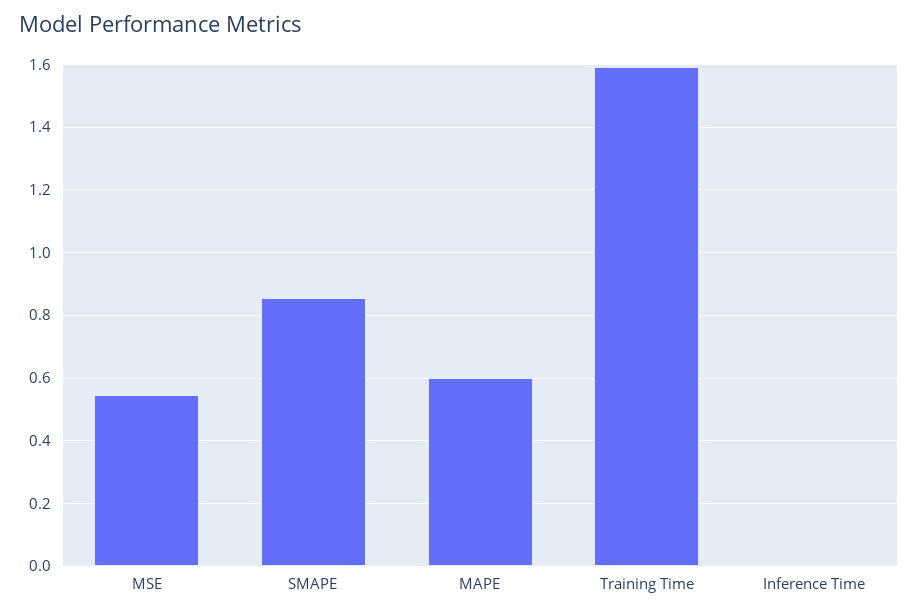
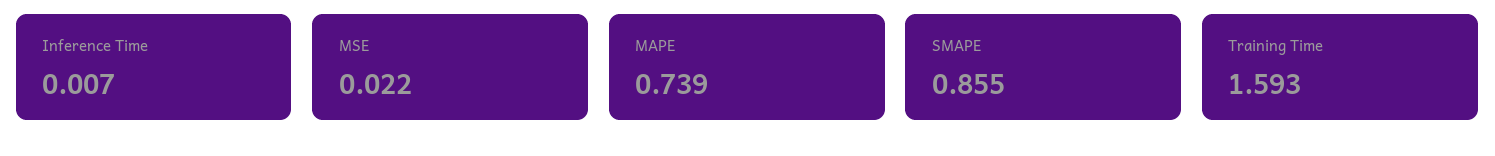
MSE: 0.54 -> 0.022
MAPE: 0.6 -> 0.739

